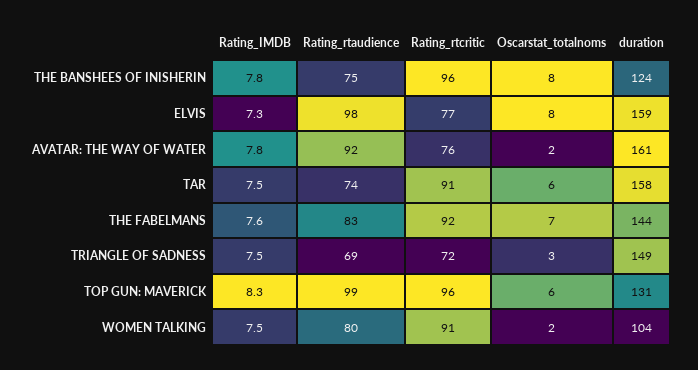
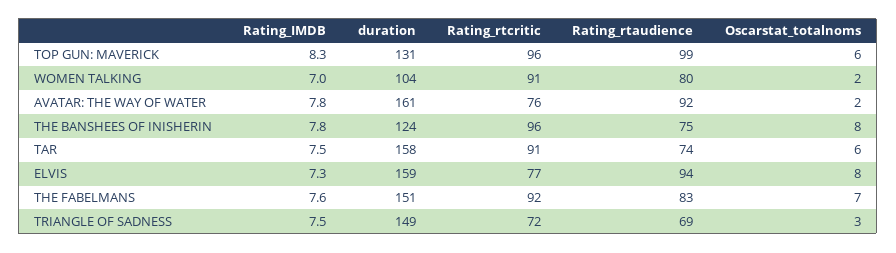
Rating_rtaudience, ELVIS: 98 -> 94
duration, THE FABELMANS: 144 -> 151
Rating_IMDB, WOMEN TALKING: 7.5 -> 7

